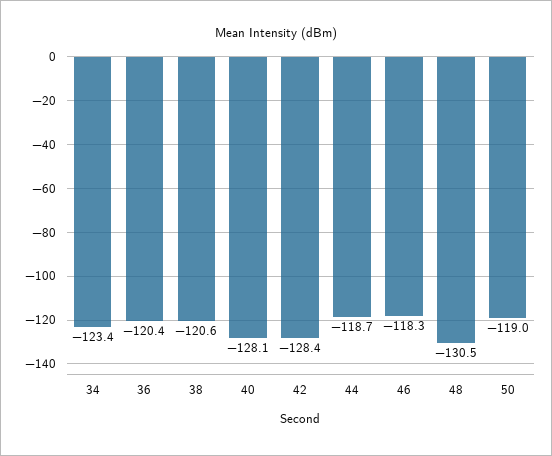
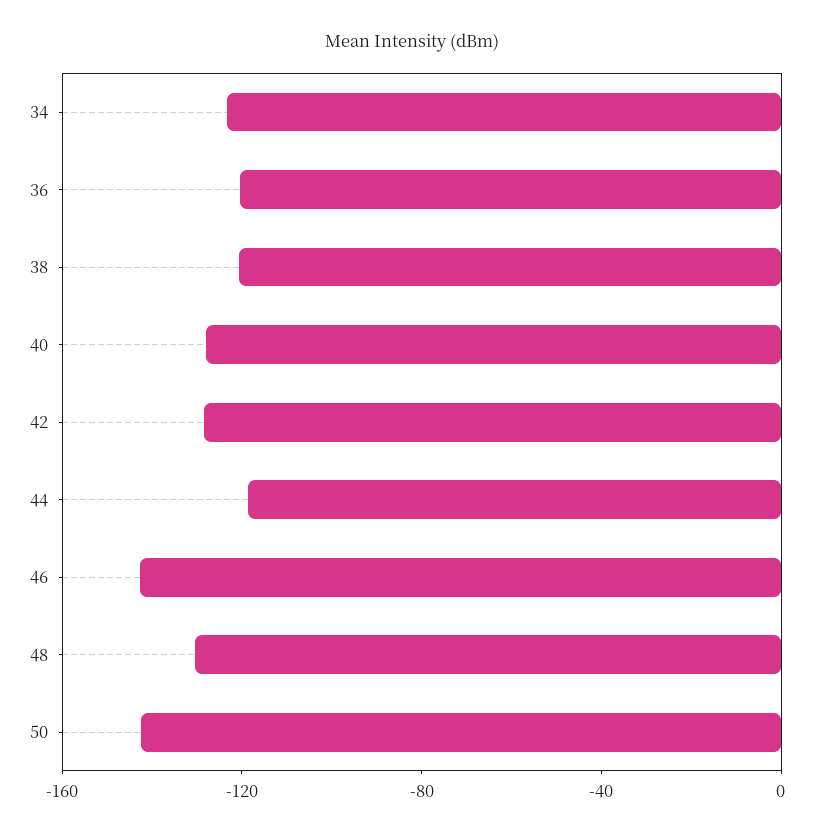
46: -118.3 -> -140
50: -119 -> -140

